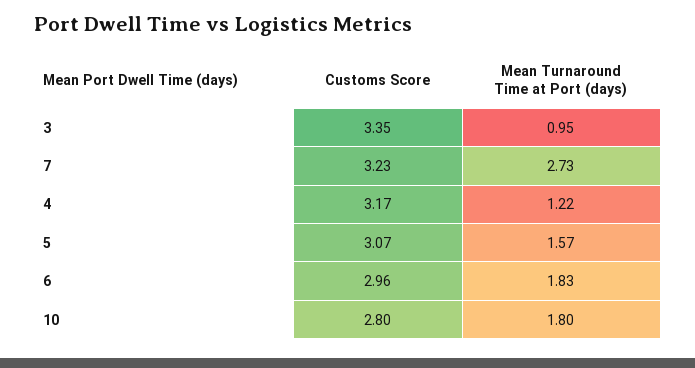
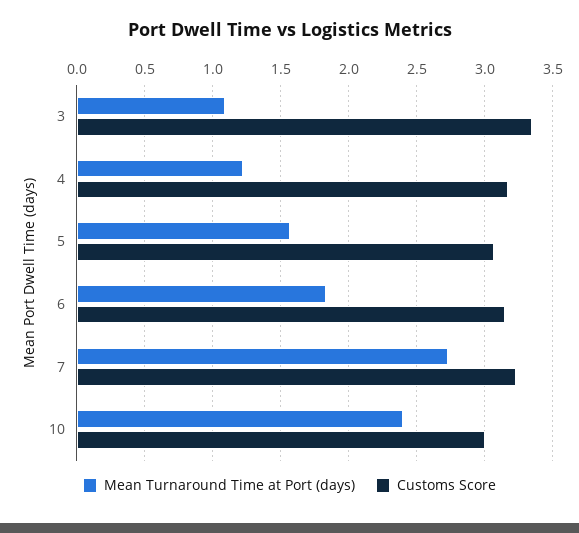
Mean Turnaround Time at Port (days), 3: 0.95 -> 1.1
Customs Score, 6: 2.96 -> 3.15
Customs Score, 10: 2.8 -> 3
Mean Turnaround Time at Port (days), 10: 1.8 -> 2.4

